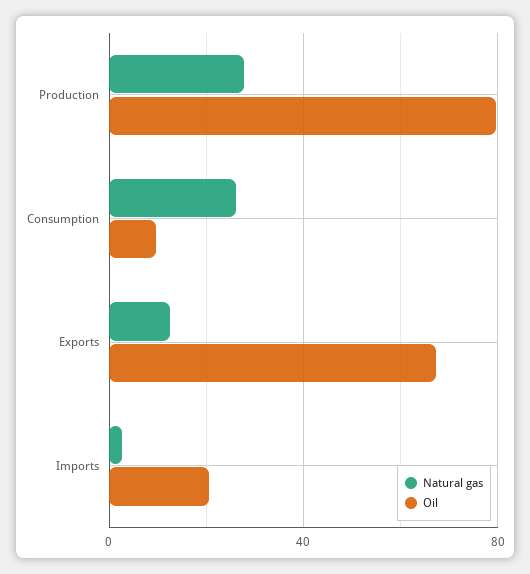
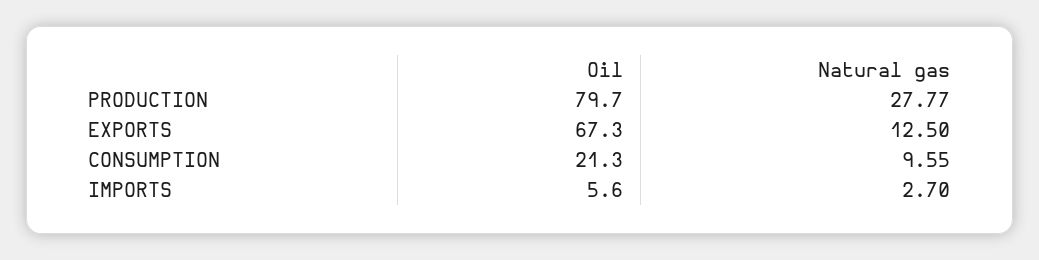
Natural gas, Consumption: 25 -> 9.55
Oil, Consumption: 10 -> 21.3
Oil, Imports: 20 -> 5.6

